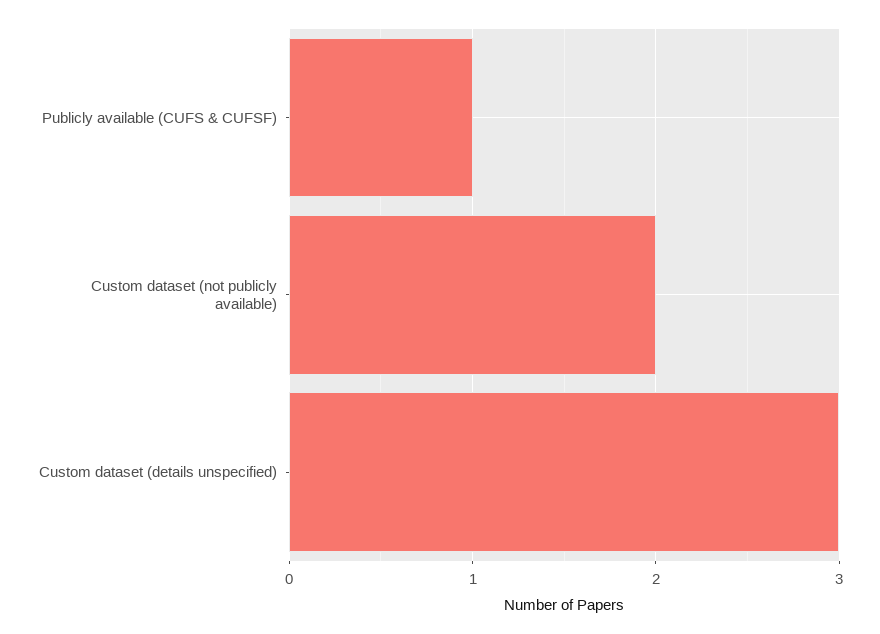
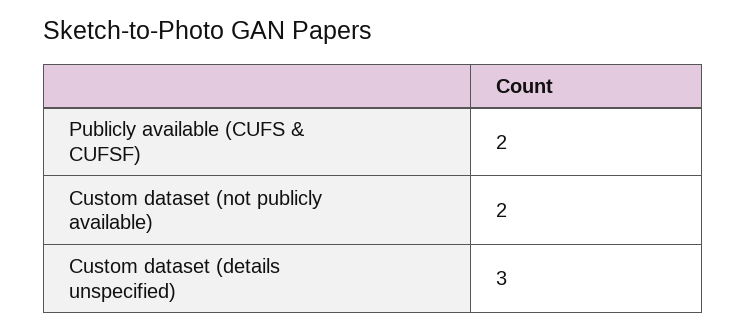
Publicly available (CUFS & CUFSF): 1 -> 2

